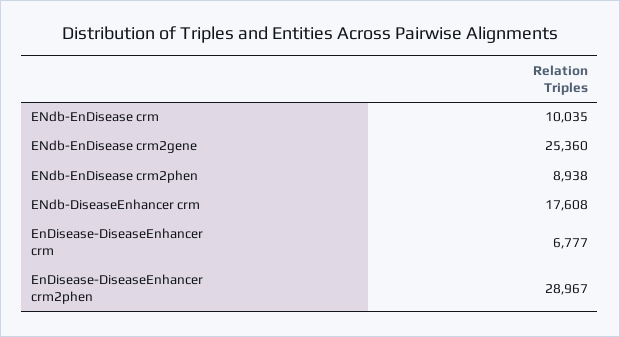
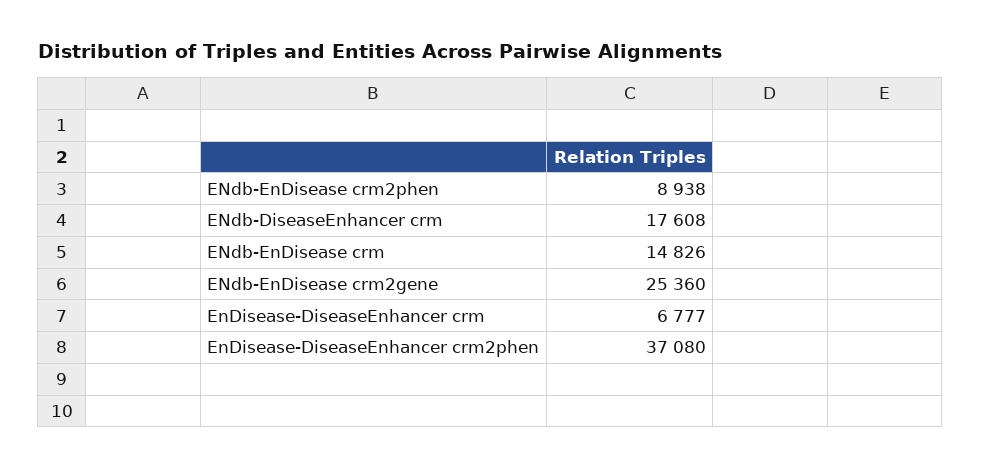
ENdb-EnDisease crm: 10035 -> 14826
EnDisease-DiseaseEnhancer crm2phen: 28967 -> 37080

